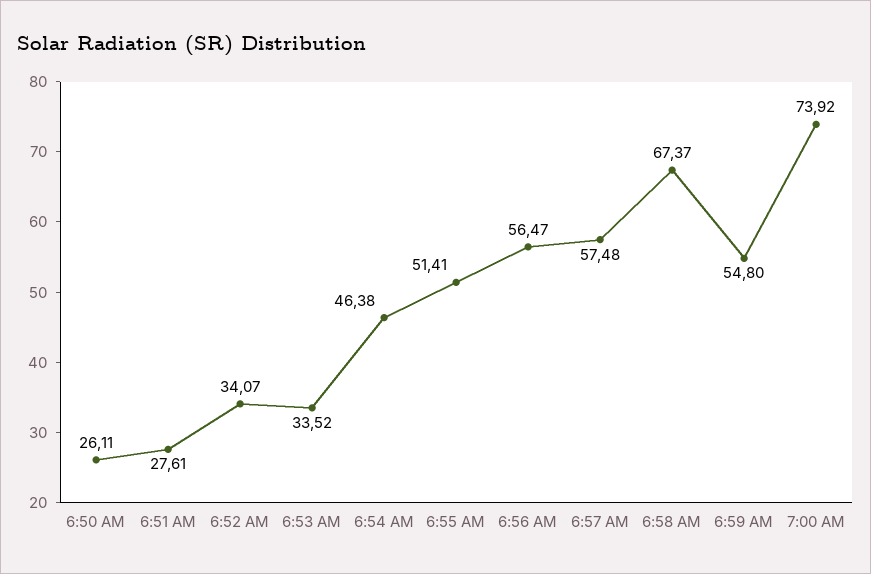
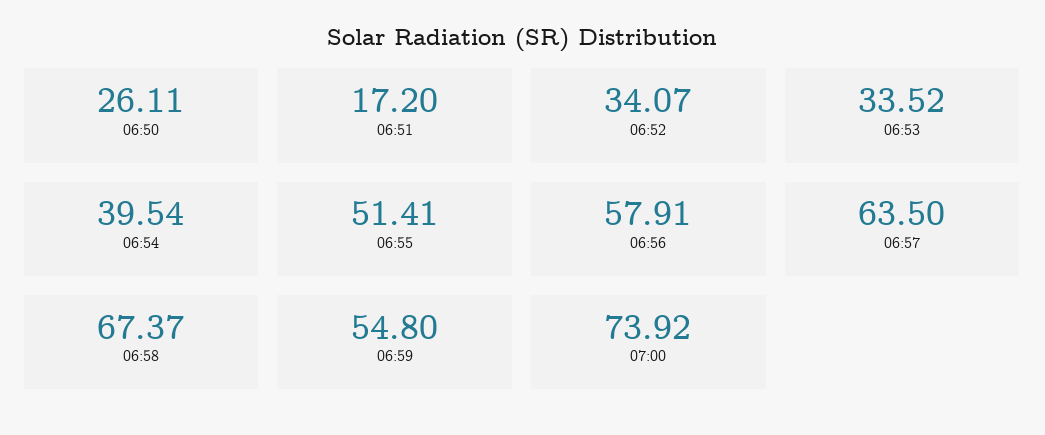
6:51 AM: 27.61 -> 17.2
6:54 AM: 46.38 -> 39.54
6:56 AM: 56.47 -> 57.91
6:57 AM: 57.48 -> 63.5

